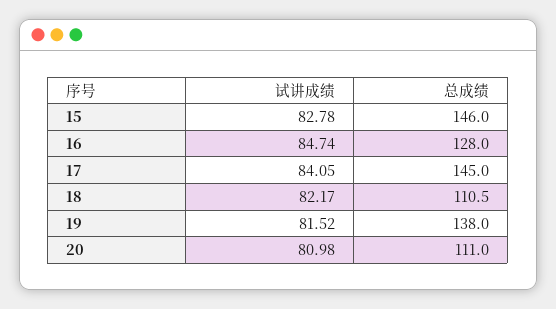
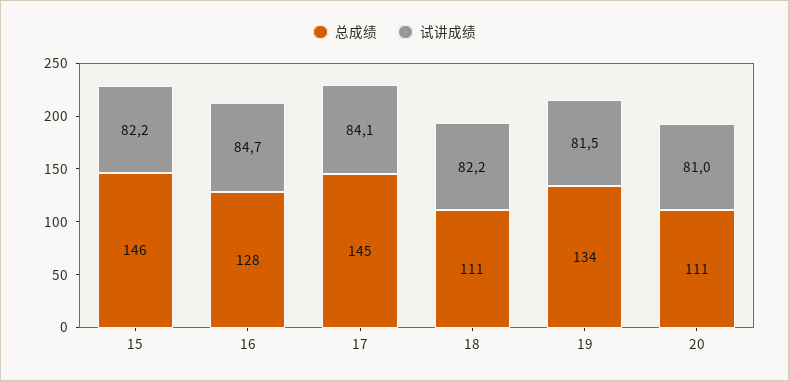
试讲成绩, 15: 82.78 -> 82.2
总成绩, 19: 138 -> 134

